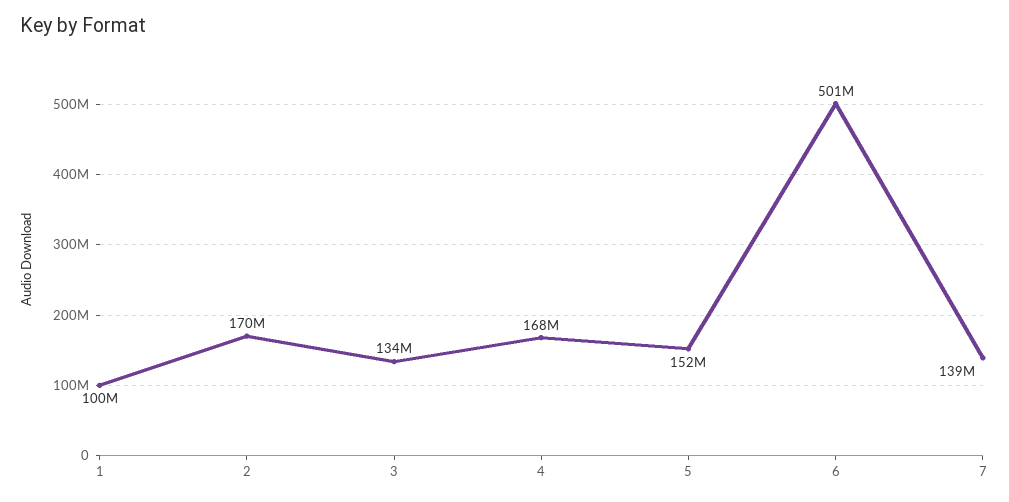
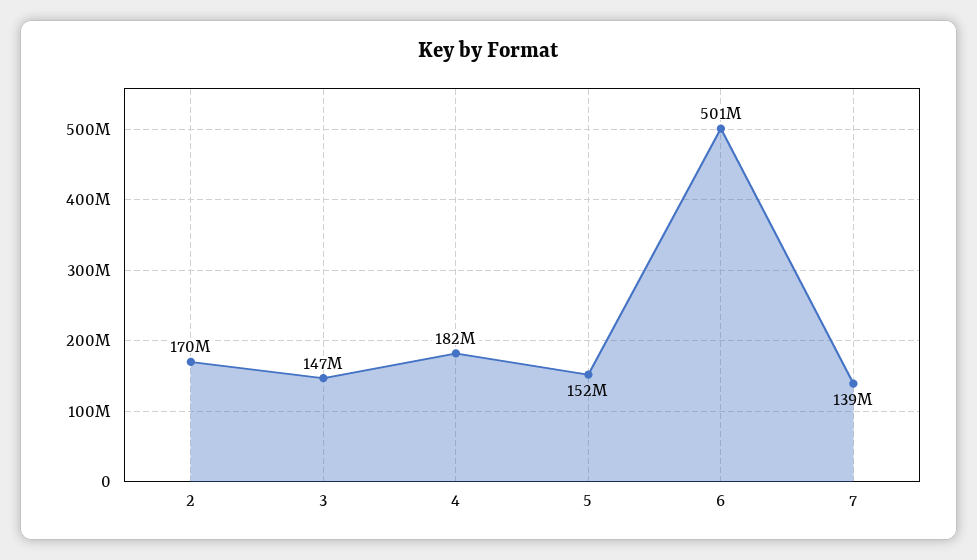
1: 100000000 -> none
3: 134000000 -> 147000000
4: 168000000 -> 182000000

